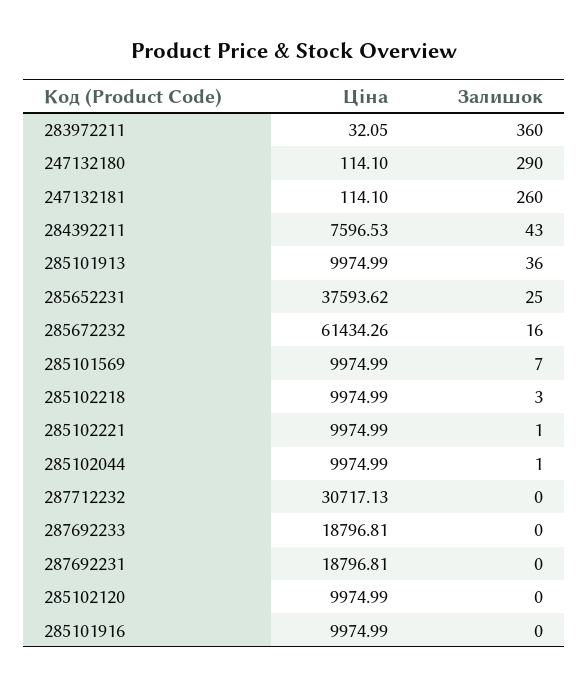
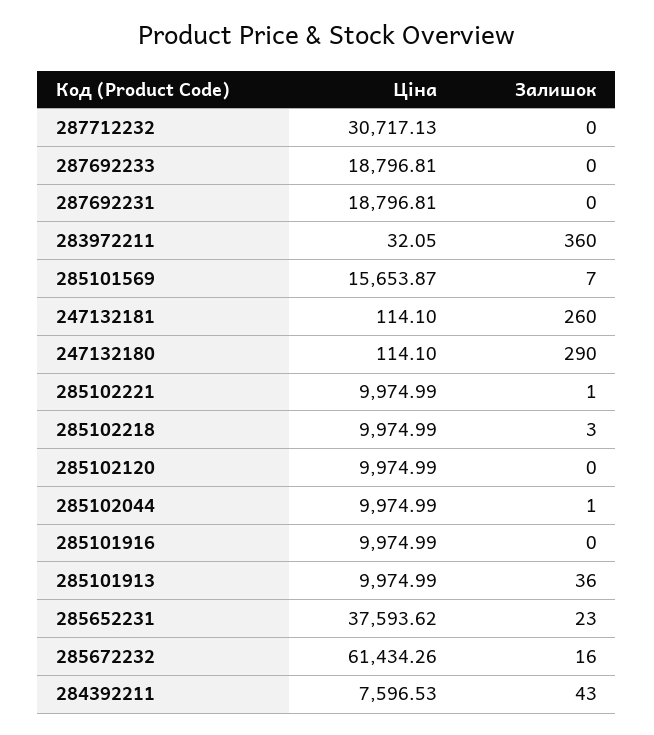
Залишок, 285652231: 25 -> 23
Ціна, 285101569: 9974.99 -> 15653.87

